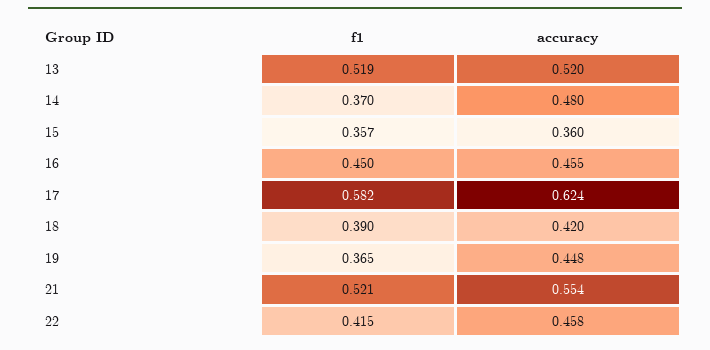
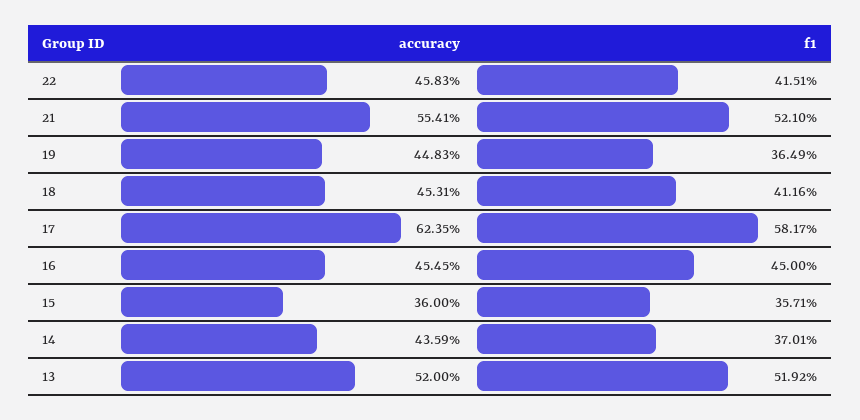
accuracy, 14: 0.48 -> 0.4359
f1, 18: 0.39 -> 0.4116
accuracy, 18: 0.42 -> 0.4531

